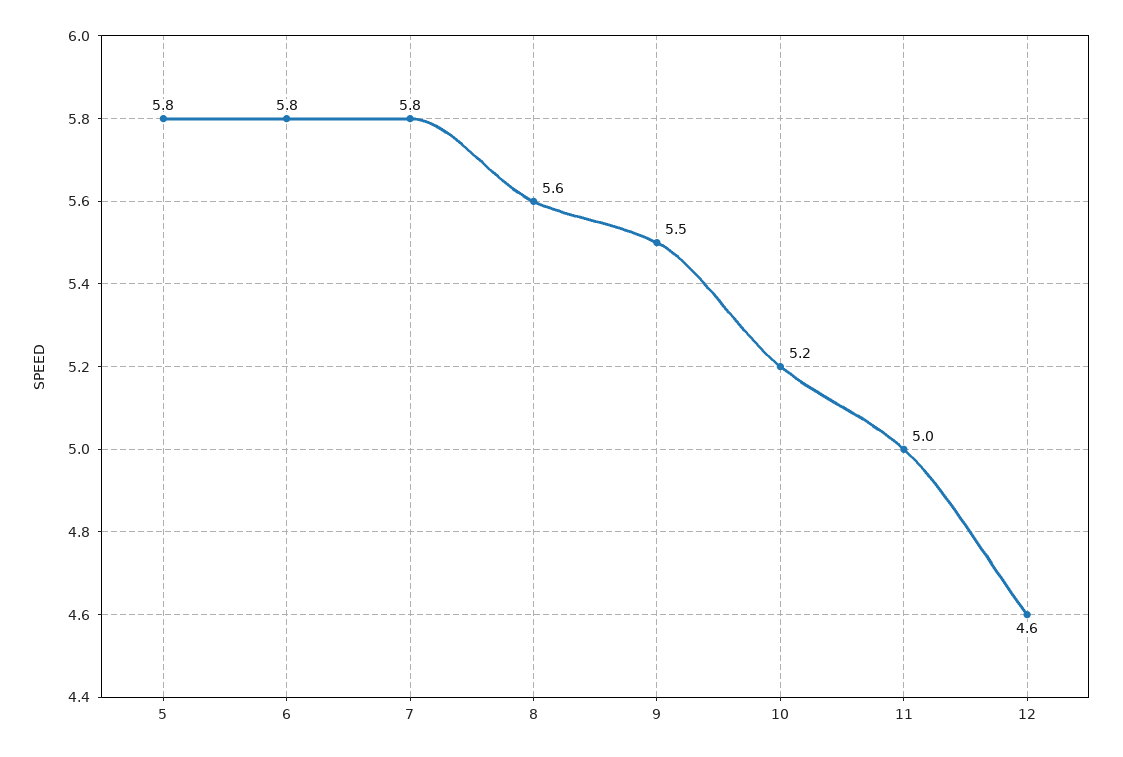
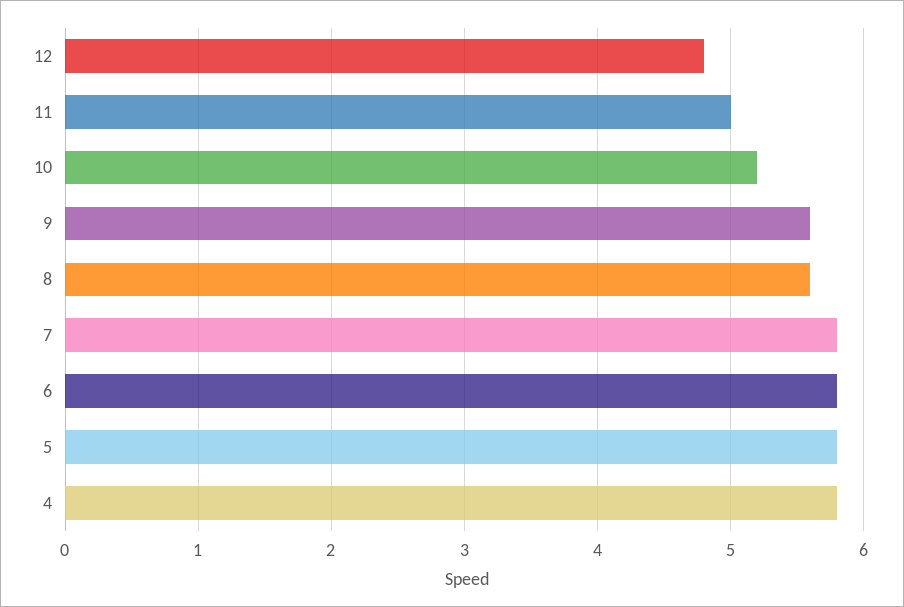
9: 5.5 -> 5.6
12: 4.6 -> 4.8
4: none -> 5.8

